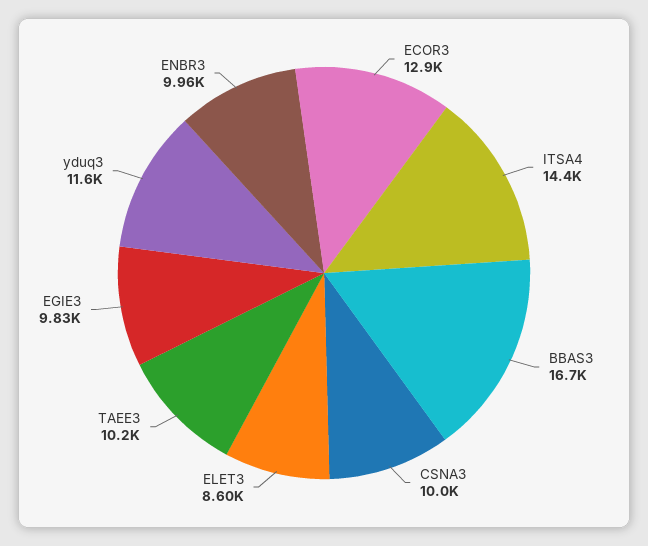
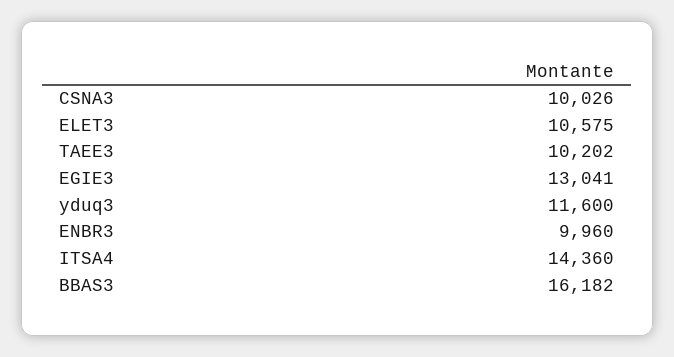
ECOR3: 12900 -> none
BBAS3: 16700 -> 16182
ELET3: 8600 -> 10575
EGIE3: 9830 -> 13041

